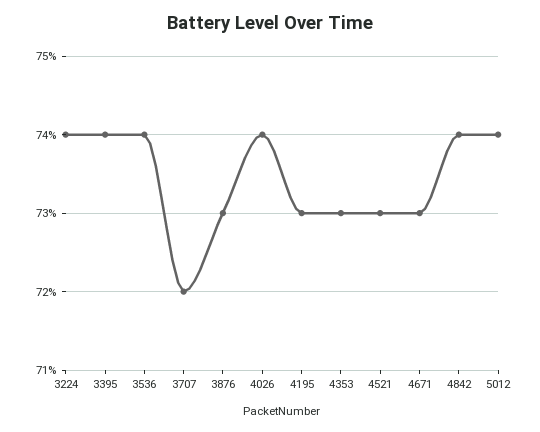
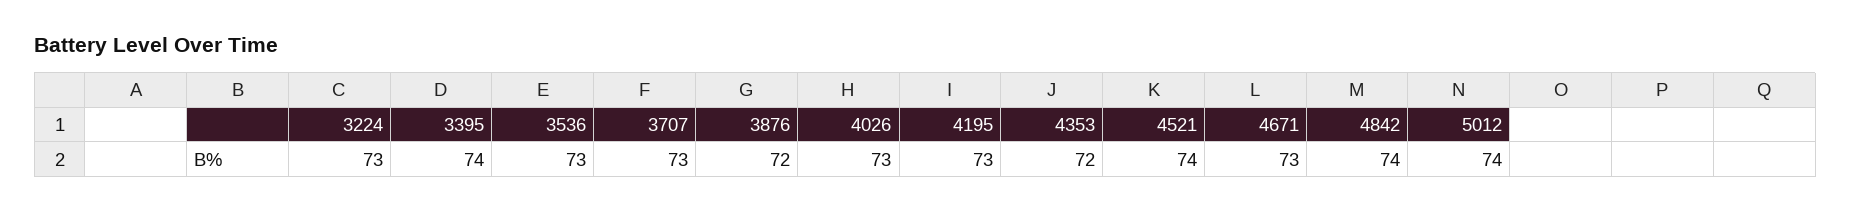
3224: 74 -> 73
3536: 74 -> 73
3707: 72 -> 73
3876: 73 -> 72
4026: 74 -> 73
4353: 73 -> 72
4521: 73 -> 74

